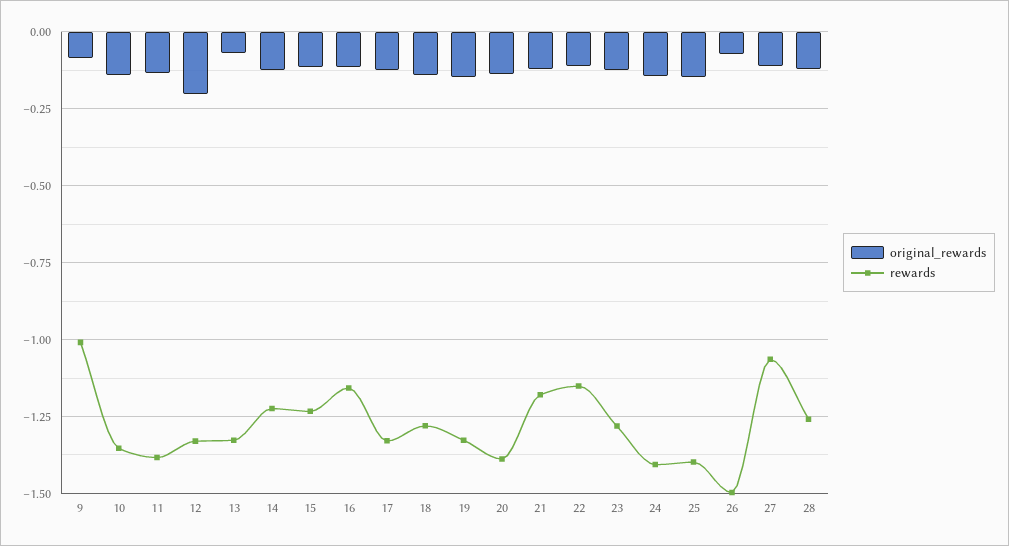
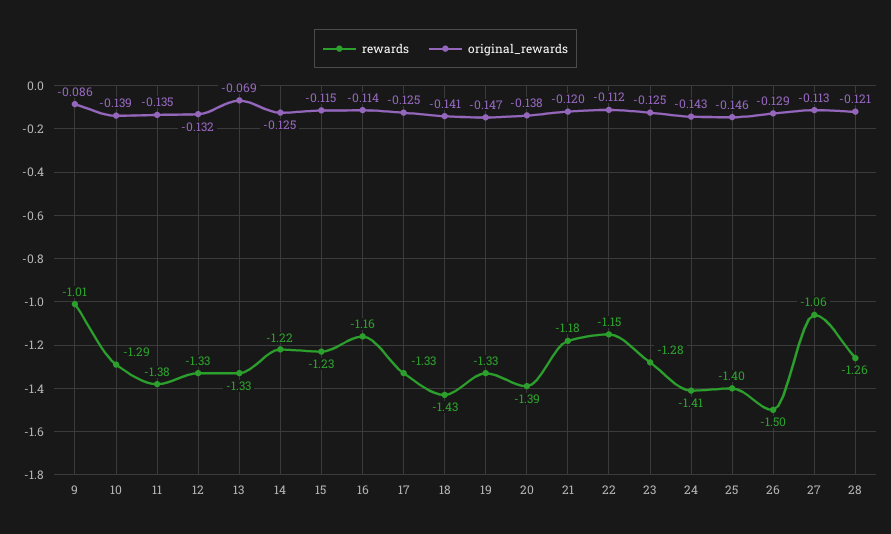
rewards, 10: -1.35 -> -1.29
original_rewards, 12: -0.2 -> -0.132
rewards, 18: -1.275 -> -1.43
original_rewards, 26: -0.075 -> -0.129

